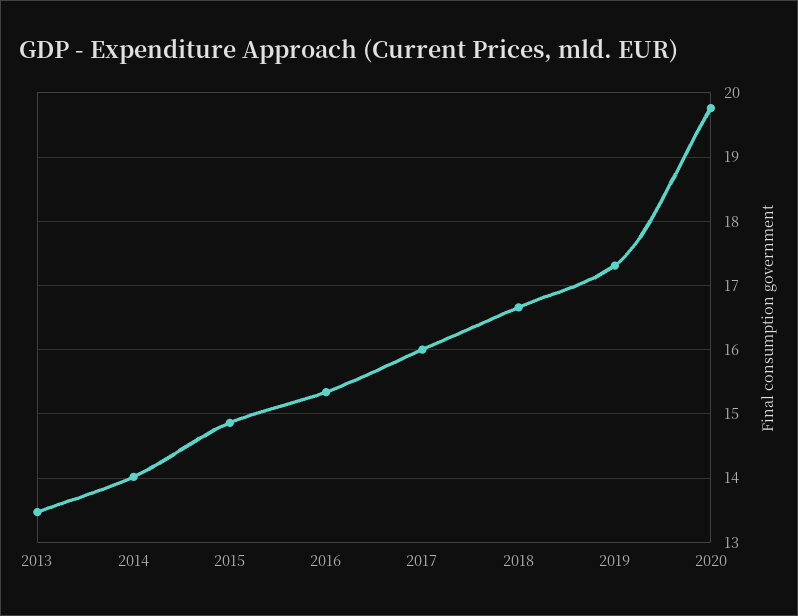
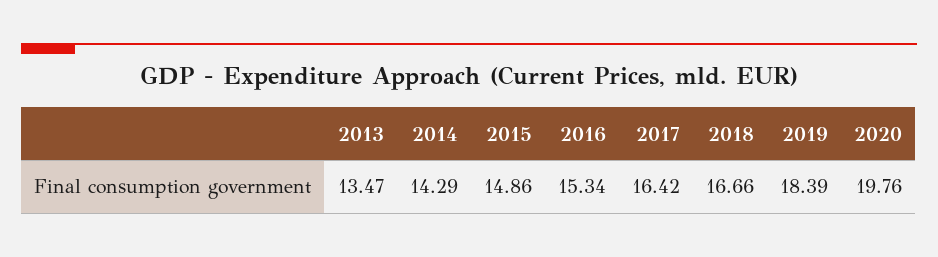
2014: 14 -> 14.29
2017: 16 -> 16.42
2019: 17.3 -> 18.39

